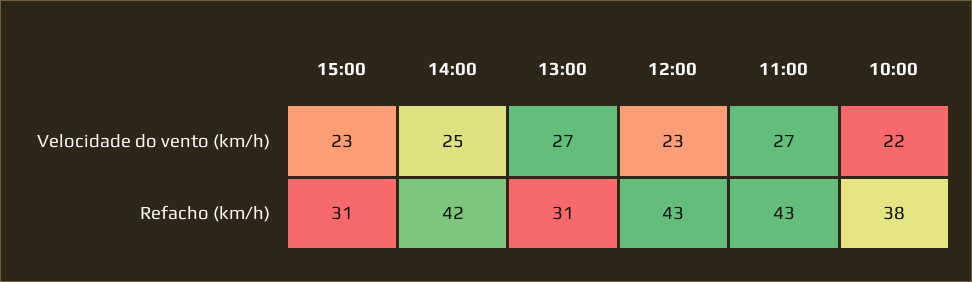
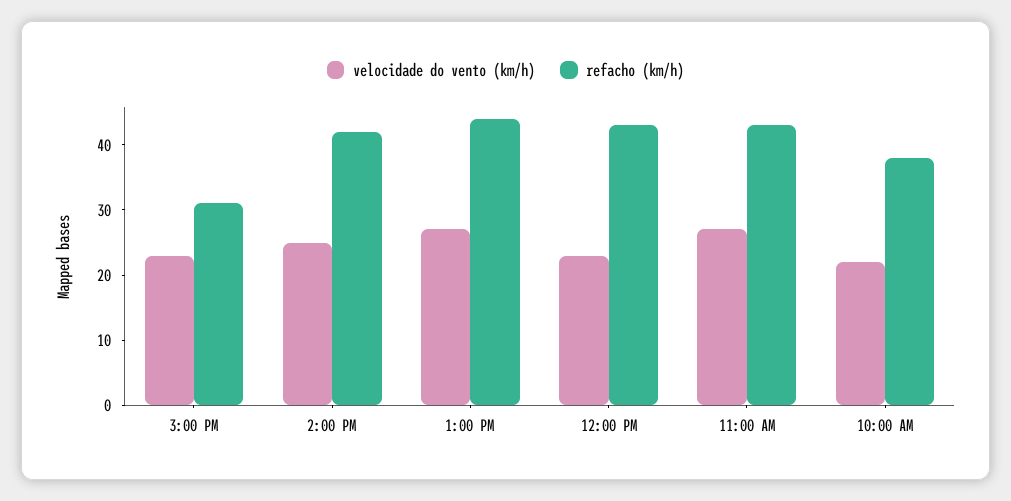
Refacho (km/h), 13:00: 31 -> 45

